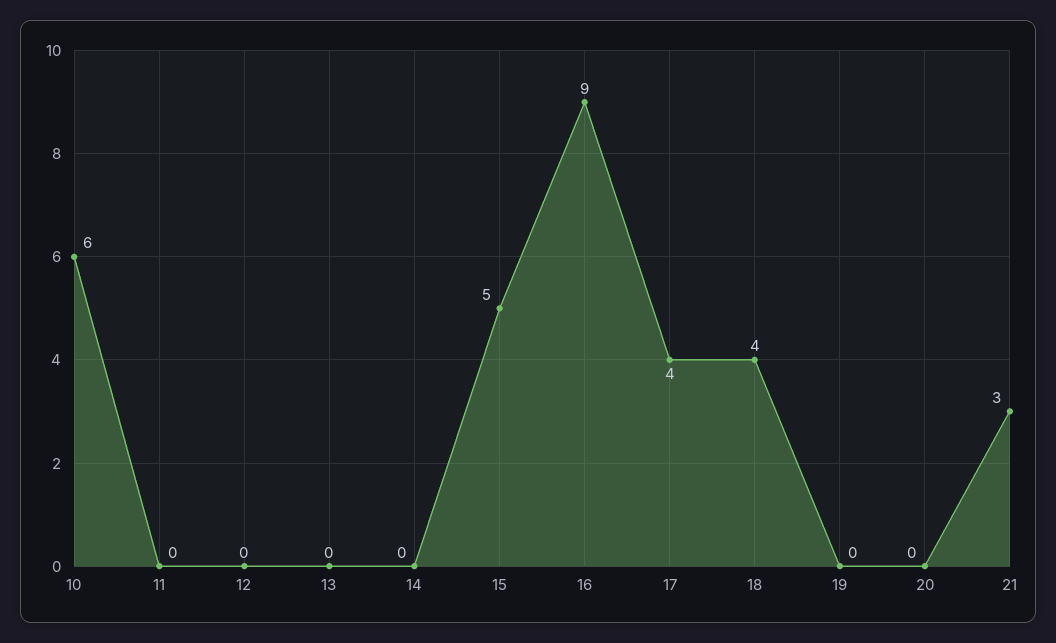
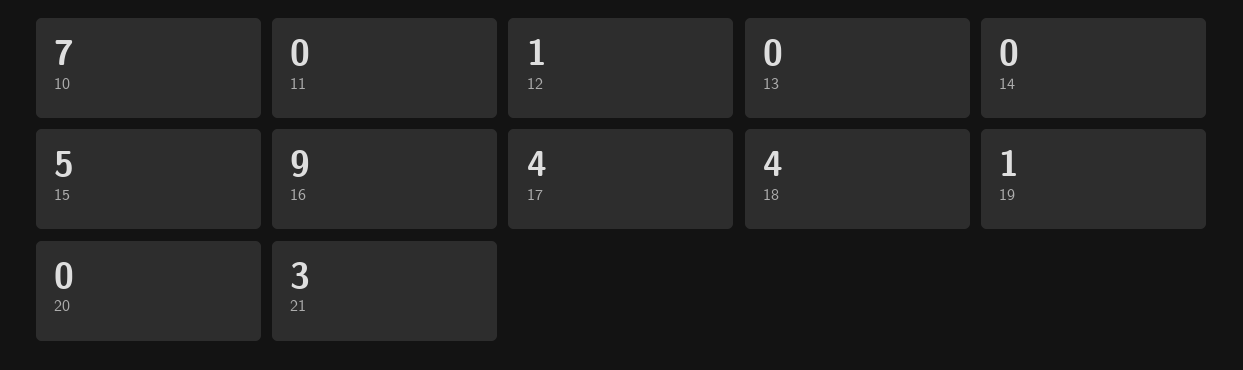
10: 6 -> 7
12: 0 -> 1
19: 0 -> 1

